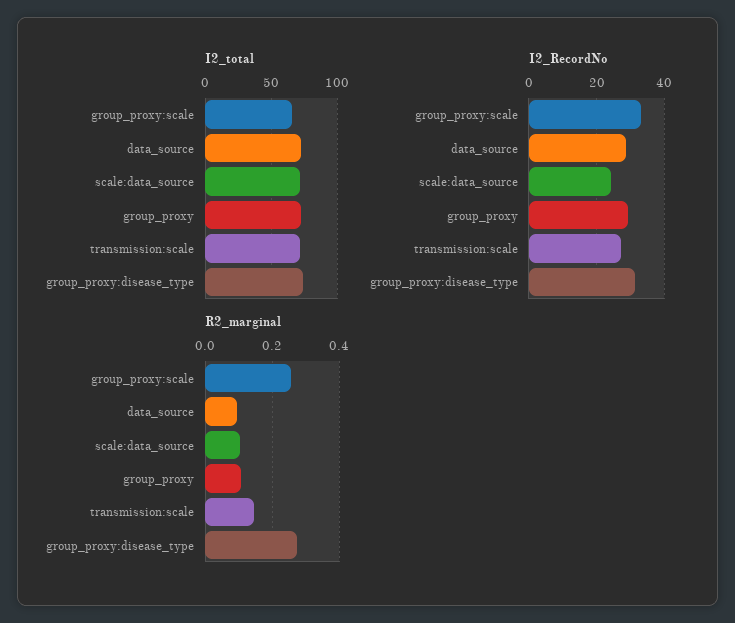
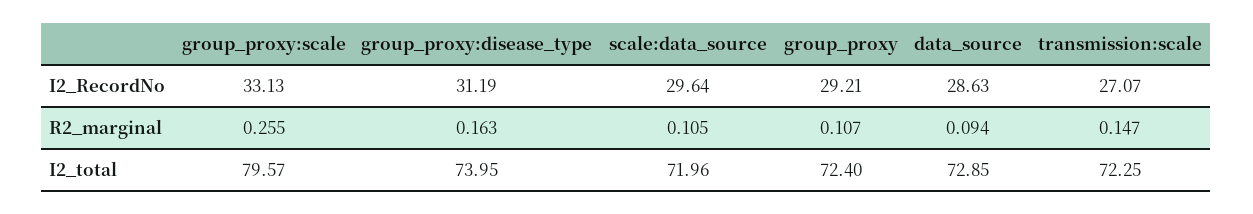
I2_total, group_proxy:scale: 65 -> 79.57
I2_RecordNo, scale:data_source: 24 -> 29.64
R2_marginal, group_proxy:disease_type: 0.28 -> 0.163

